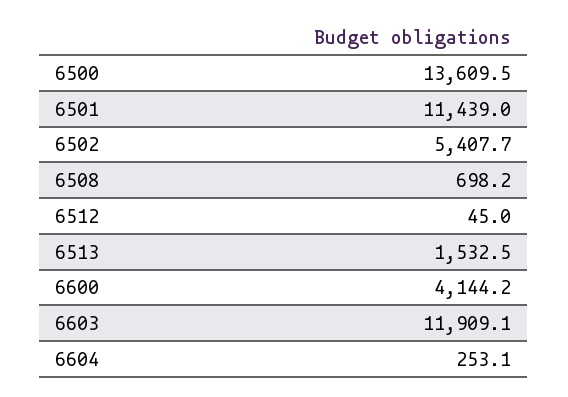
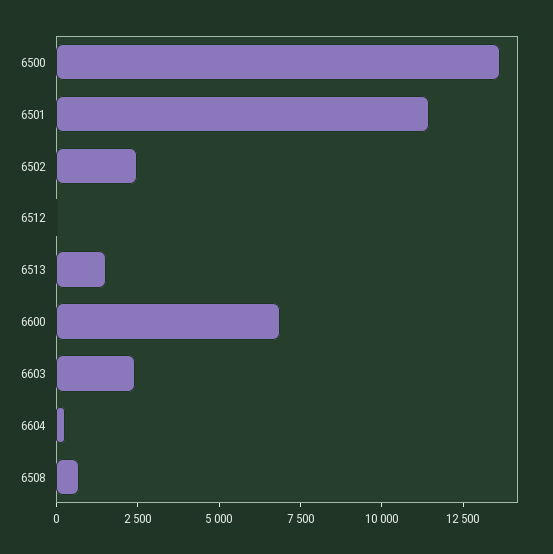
6502: 5407.7 -> 2500
6600: 4144.2 -> 7000
6603: 11909.1 -> 2500

